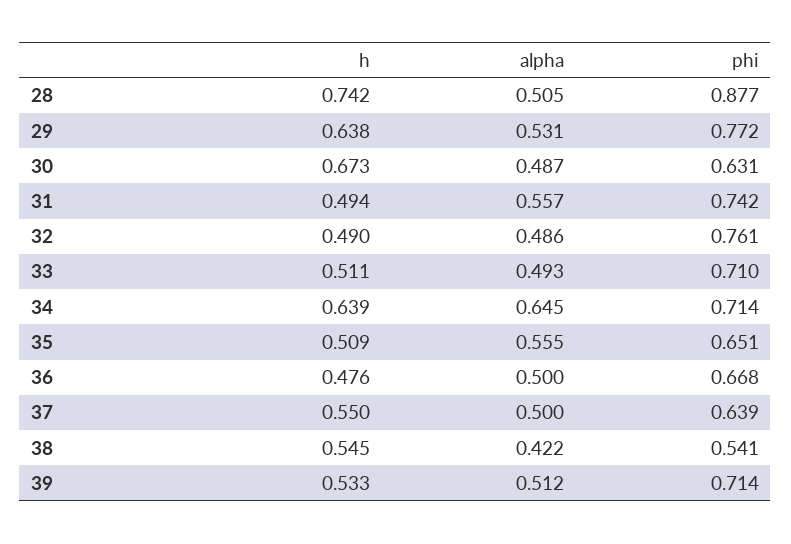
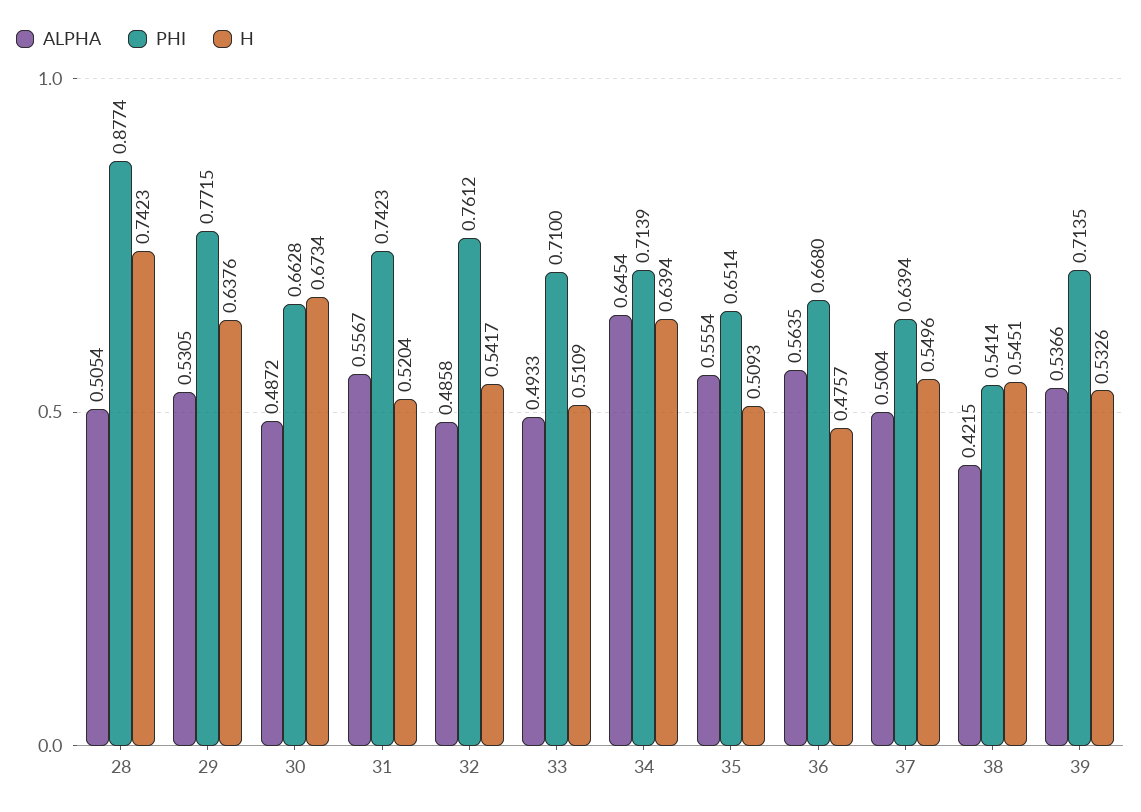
phi, 30: 0.631 -> 0.6628
h, 31: 0.494 -> 0.5204
h, 32: 0.49 -> 0.5417
alpha, 36: 0.5 -> 0.5635
alpha, 39: 0.512 -> 0.5366

